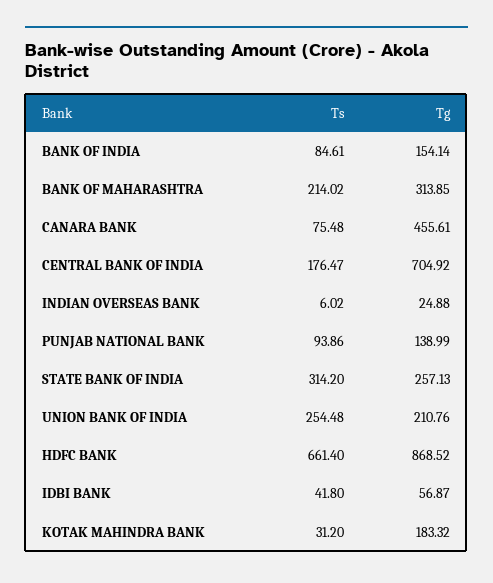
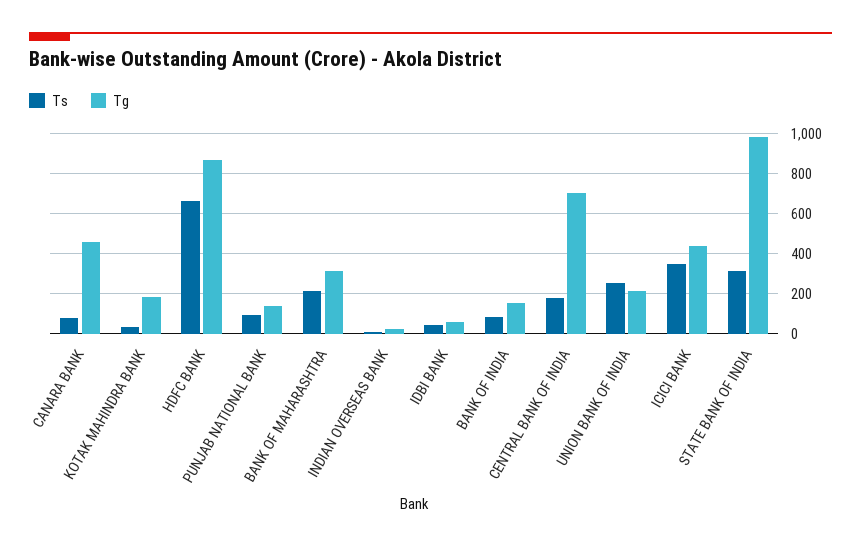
Tg, STATE BANK OF INDIA: 257.13 -> 1000
Ts, ICICI BANK: none -> 350
Tg, ICICI BANK: none -> 450

